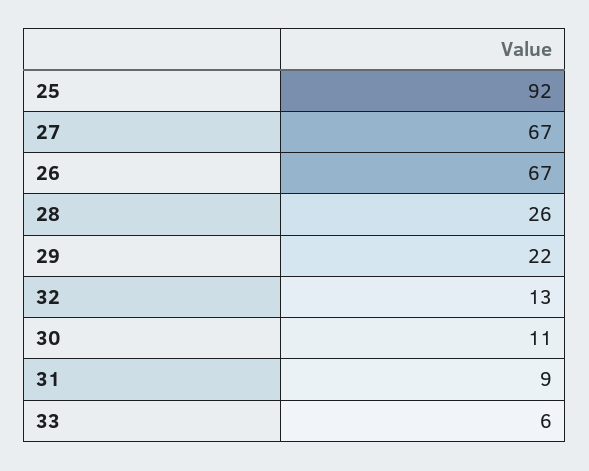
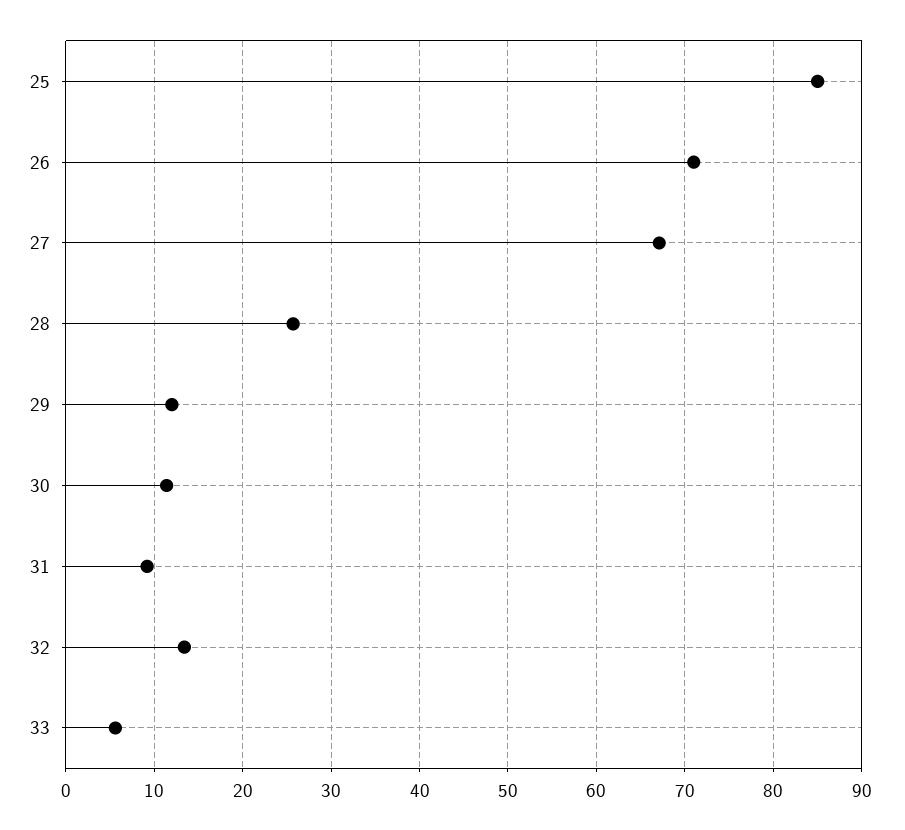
25: 92 -> 85
26: 67 -> 71
29: 22 -> 12

